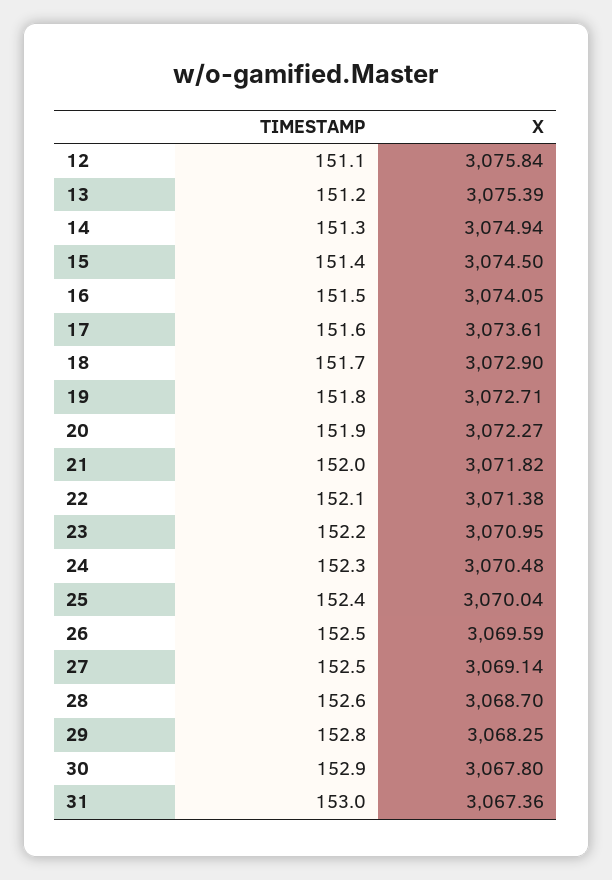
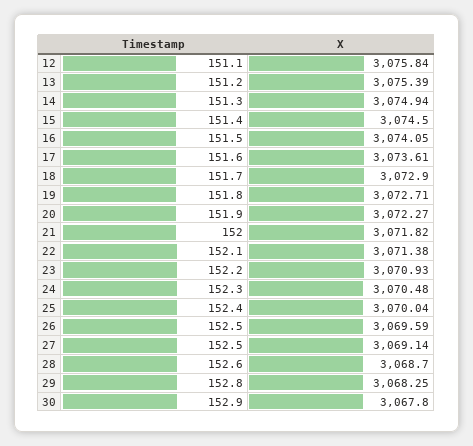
X, 23: 3070.95 -> 3070.93
TIMESTAMP, 31: 153 -> none
X, 31: 3067.36 -> none

